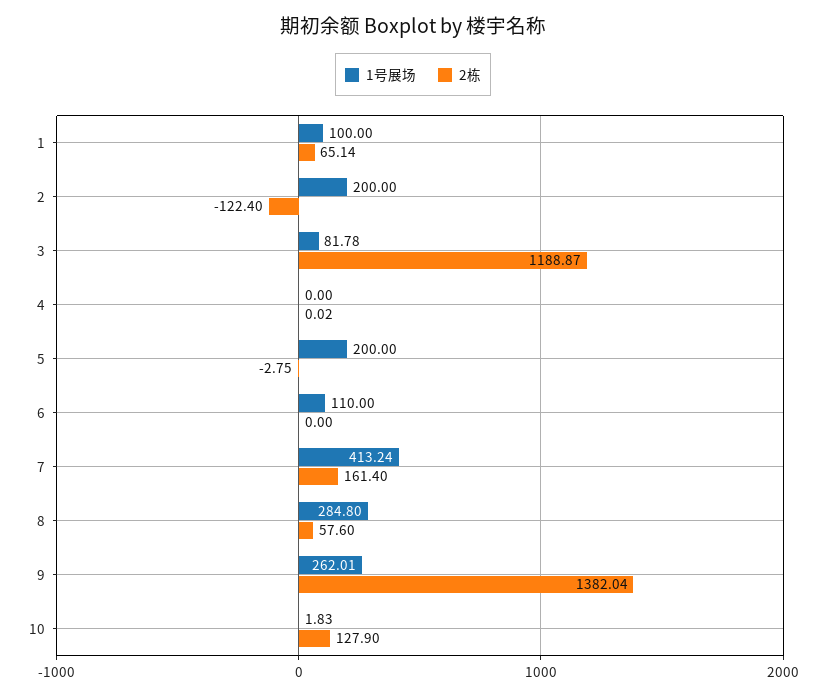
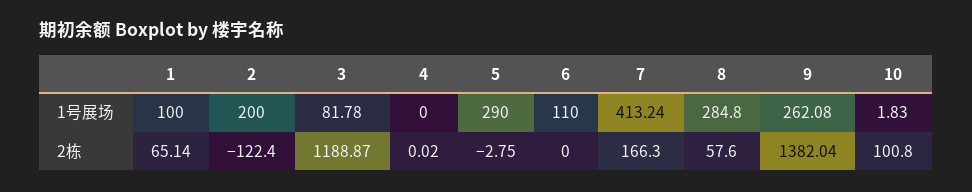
1号展场, 5: 200 -> 290
2栋, 7: 161.4 -> 166.3
1号展场, 9: 262.01 -> 262.08
2栋, 10: 127.9 -> 100.8

